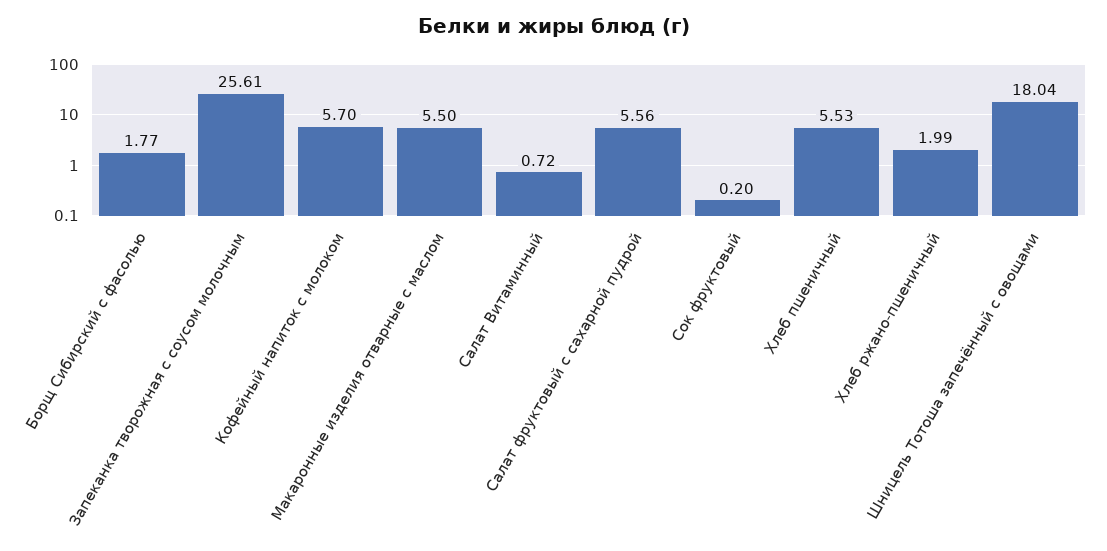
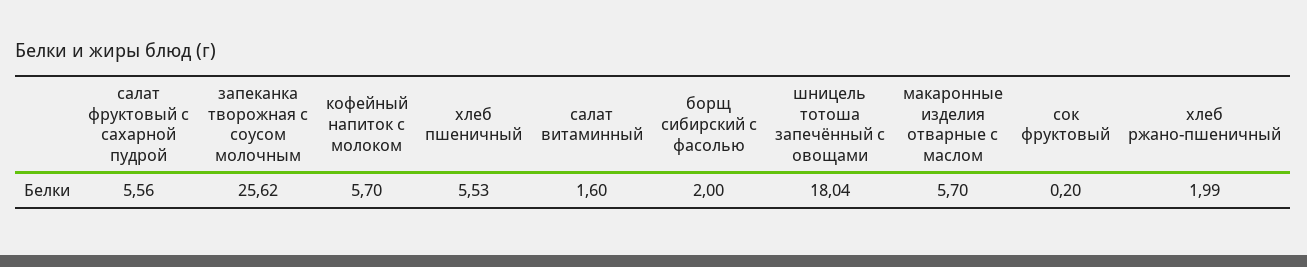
Борщ Сибирский с фасолью: 1.77 -> 2
Запеканка творожная с соусом молочным: 25.61 -> 25.62
Макаронные изделия отварные с маслом: 5.5 -> 5.7
Салат Витаминный: 0.72 -> 1.6

